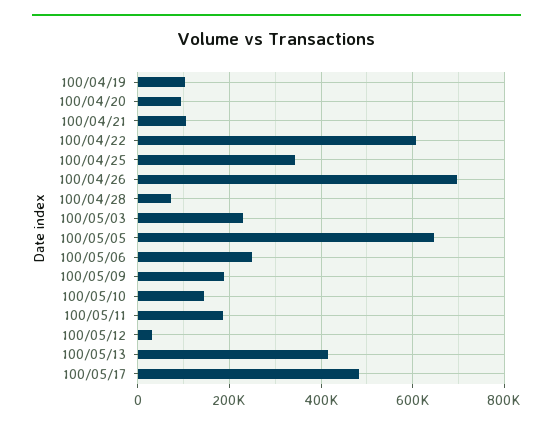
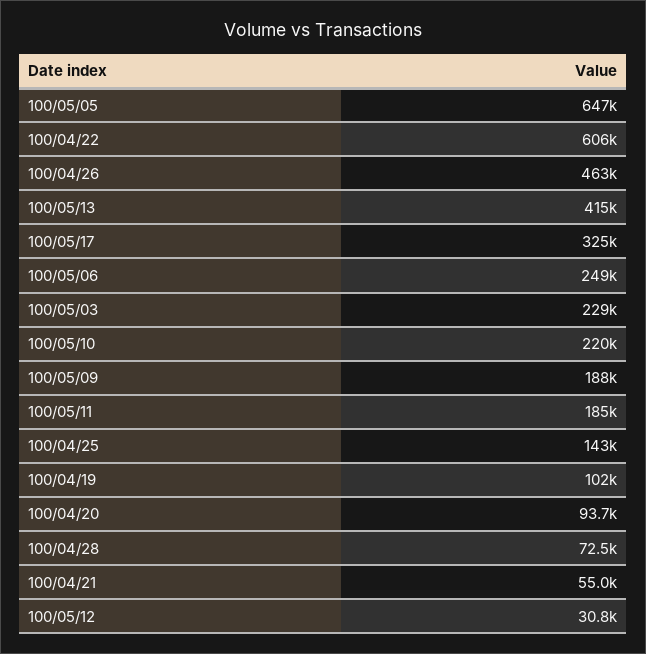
100/04/21: 100000 -> 55000
100/04/25: 340000 -> 143000
100/04/26: 700000 -> 463000
100/05/10: 140000 -> 220000
100/05/17: 480000 -> 325000

